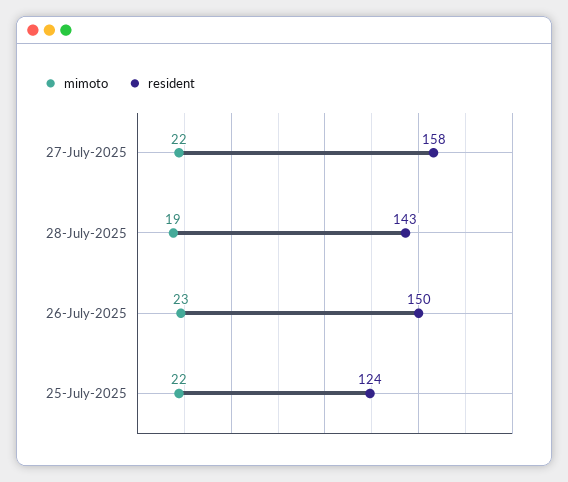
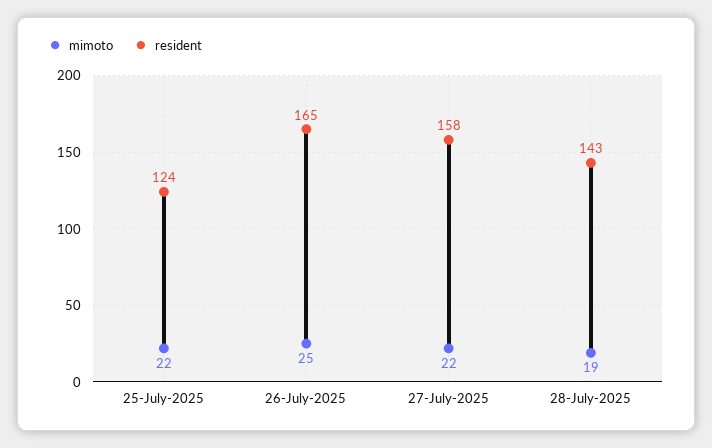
mimoto, 26-July-2025: 23 -> 25
resident, 26-July-2025: 150 -> 165

